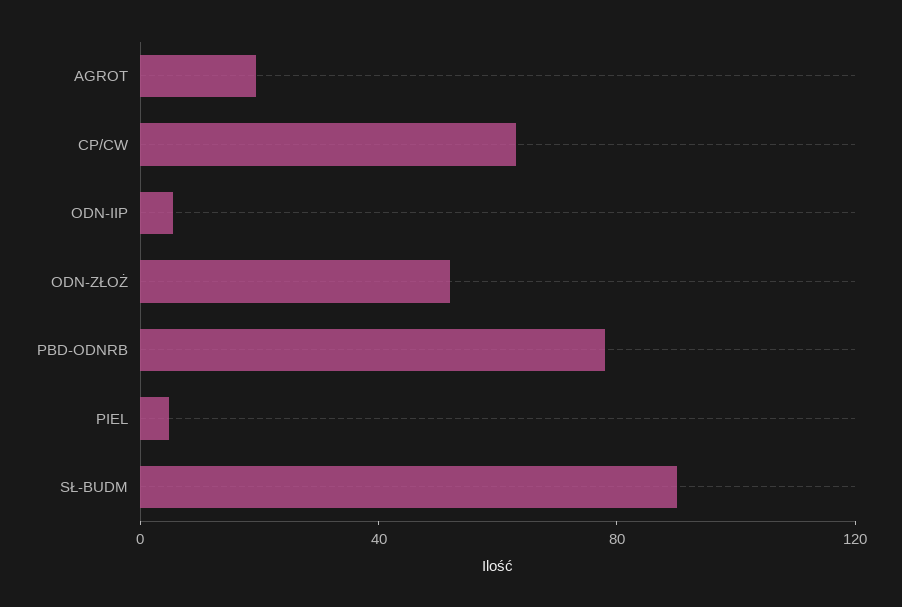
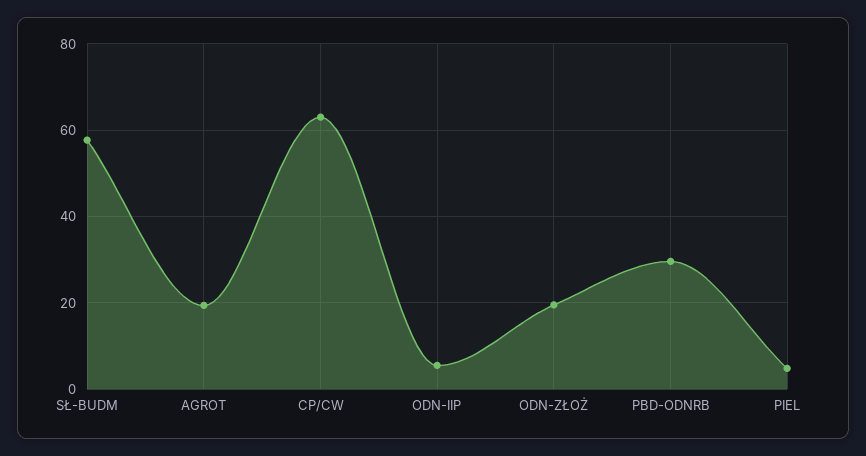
ODN-ZŁOŻ: 50 -> 20
PBD-ODNRB: 80 -> 30
SŁ-BUDM: 90 -> 58

